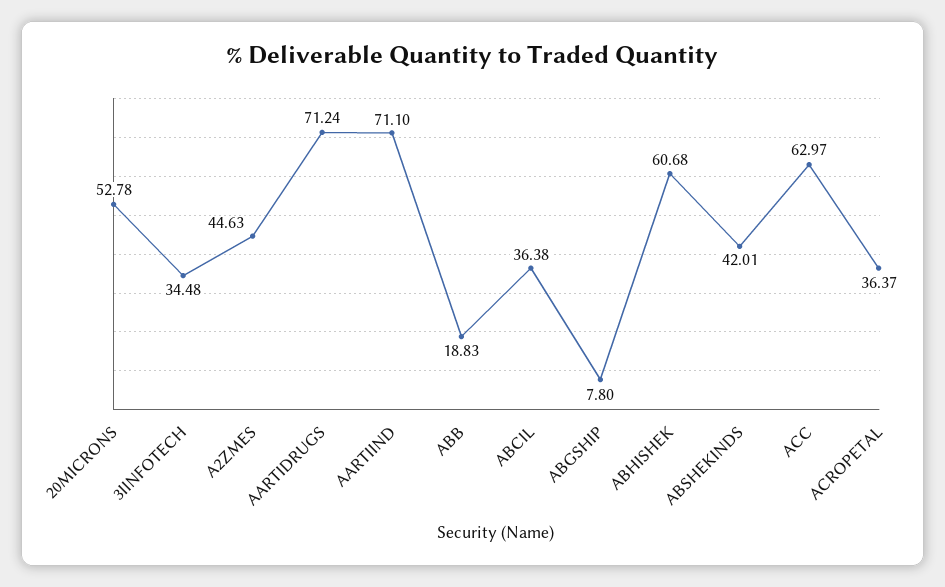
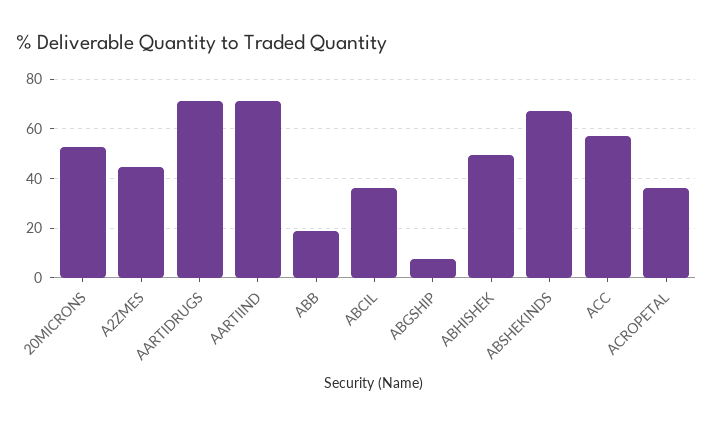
3IINFOTECH: 34.48 -> none
ABHISHEK: 60.68 -> 50
ABSHEKINDS: 42.01 -> 67.5
ACC: 62.97 -> 57.5

